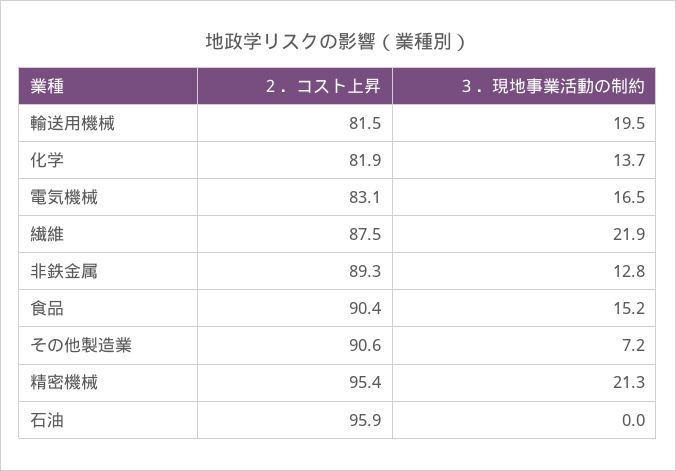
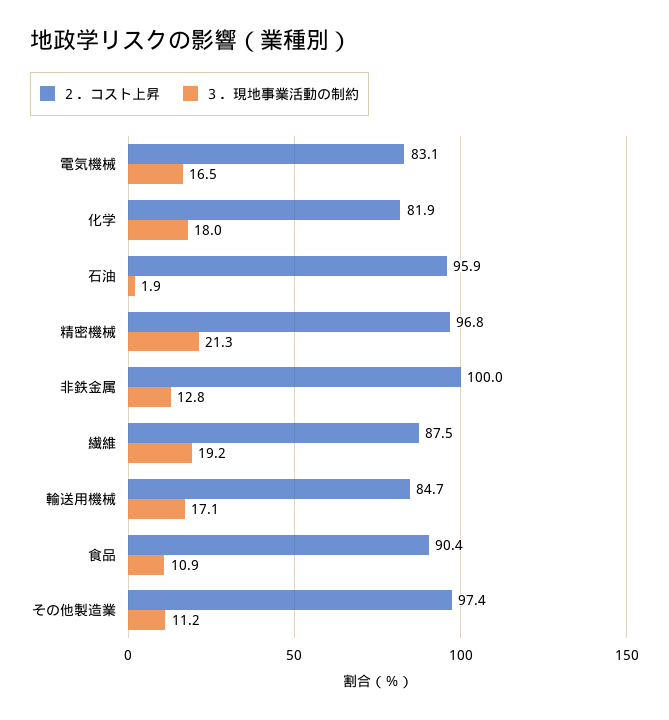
２．コスト上昇, 輸送用機械: 81.5 -> 84.7
３．現地事業活動の制約, 輸送用機械: 19.5 -> 17.1
３．現地事業活動の制約, 化学: 13.7 -> 18
３．現地事業活動の制約, 繊維: 21.9 -> 19.2
２．コスト上昇, 非鉄金属: 89.3 -> 100
３．現地事業活動の制約, 食品: 15.2 -> 10.9
２．コスト上昇, その他製造業: 90.6 -> 97.4
３．現地事業活動の制約, その他製造業: 7.2 -> 11.2
２．コスト上昇, 精密機械: 95.4 -> 96.8
３．現地事業活動の制約, 石油: 0 -> 1.9

